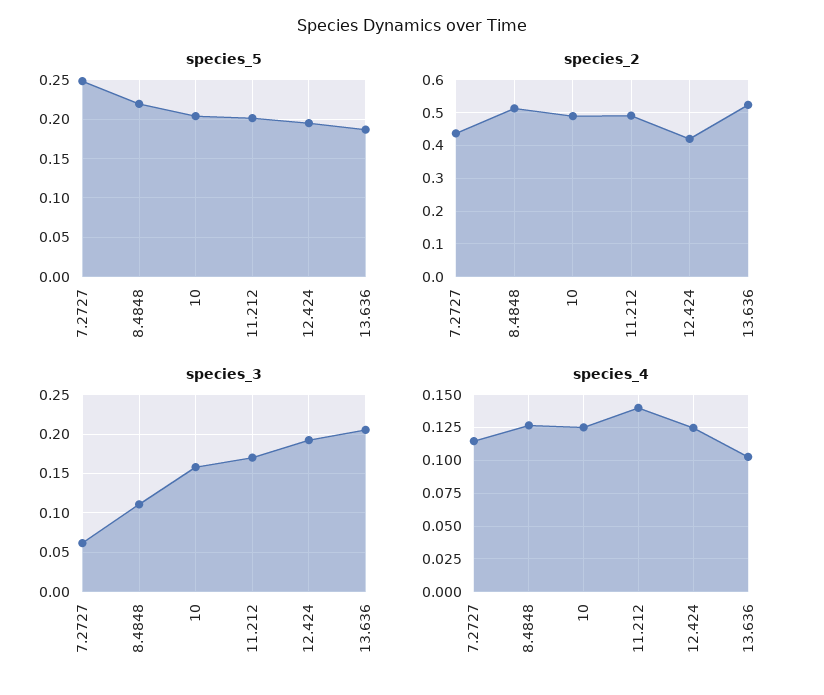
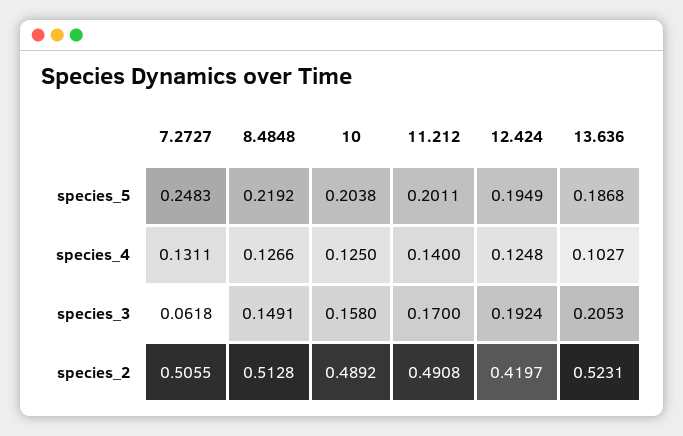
species_2, 7.2727: 0.44 -> 0.5055
species_3, 8.4848: 0.11 -> 0.1491
species_4, 7.2727: 0.115 -> 0.1311

